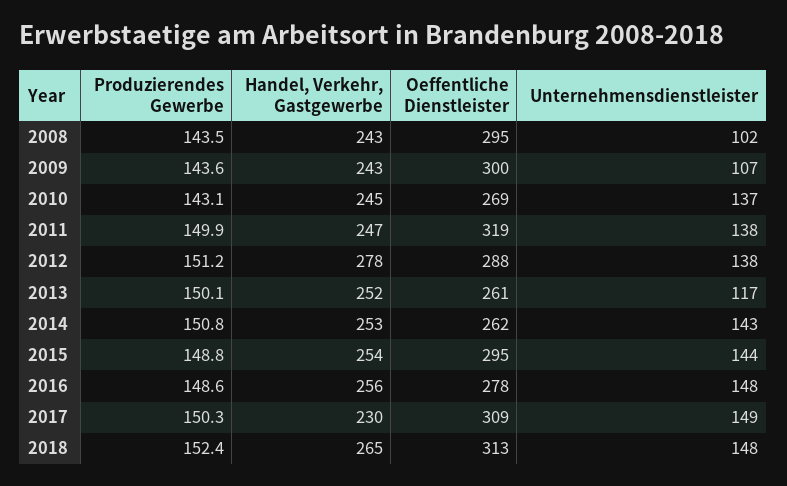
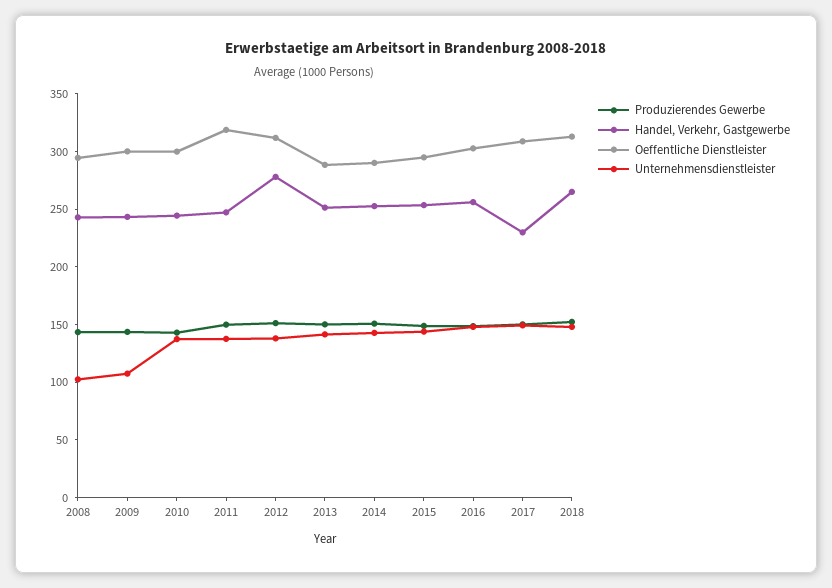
Oeffentliche Dienstleister, 2010: 269 -> 300
Oeffentliche Dienstleister, 2012: 288 -> 310
Oeffentliche Dienstleister, 2013: 261 -> 290
Unternehmensdienstleister, 2013: 117 -> 140
Oeffentliche Dienstleister, 2014: 262 -> 290
Oeffentliche Dienstleister, 2016: 278 -> 300

